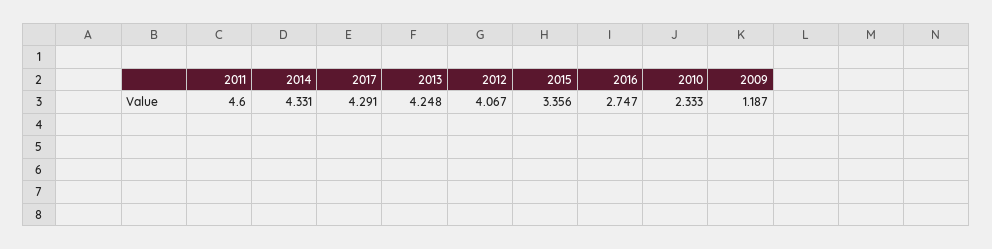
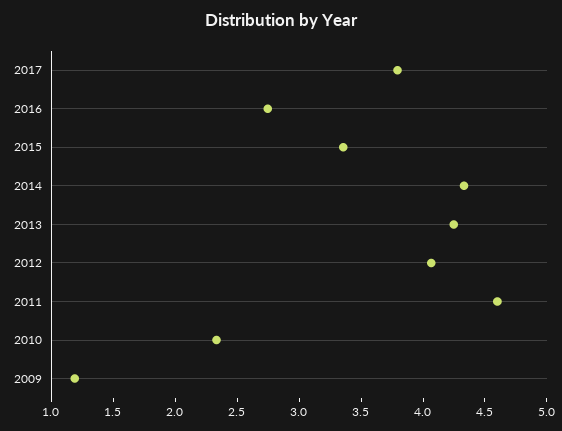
2017: 4.291 -> 3.8

